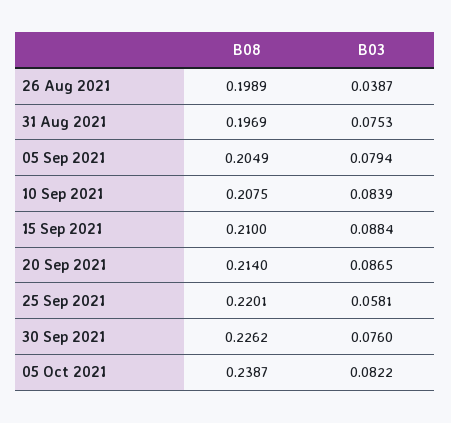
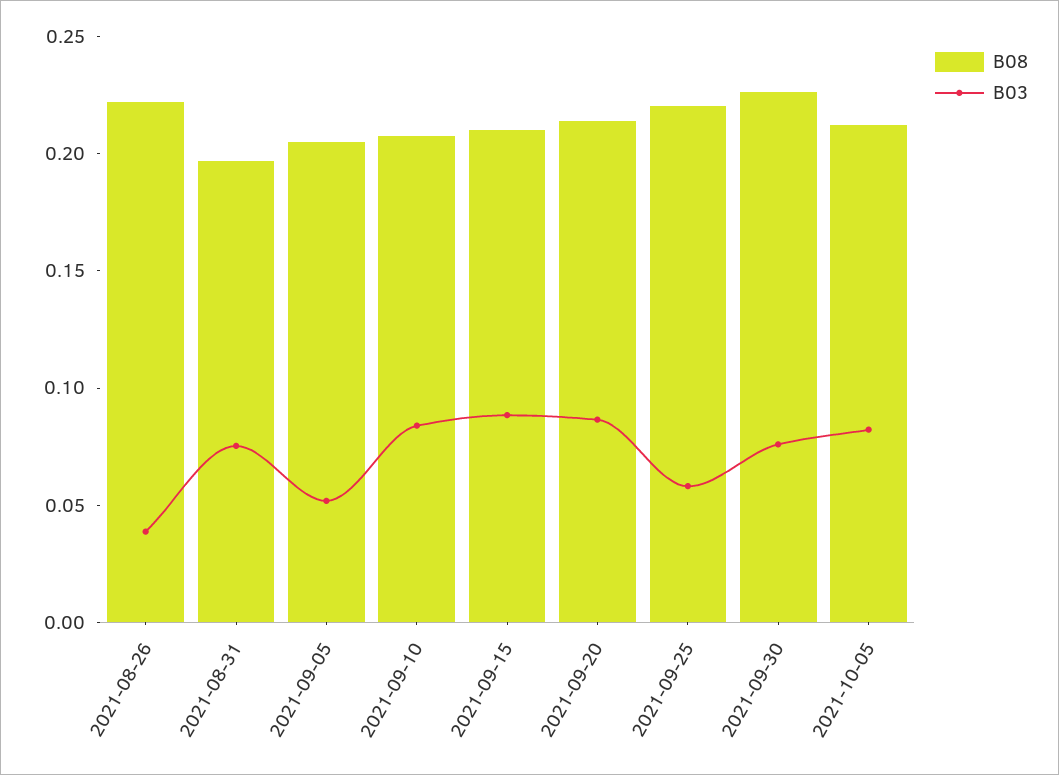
B08, 26 Aug 2021: 0.1989 -> 0.22
B03, 05 Sep 2021: 0.0794 -> 0.05
B08, 05 Oct 2021: 0.2387 -> 0.21

